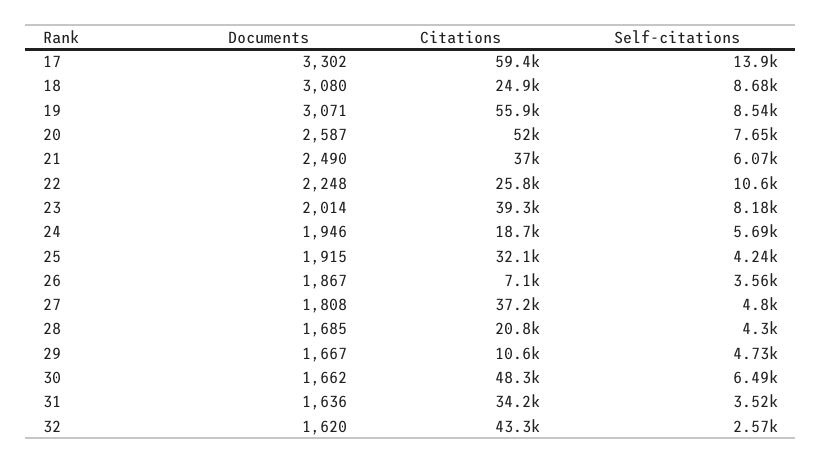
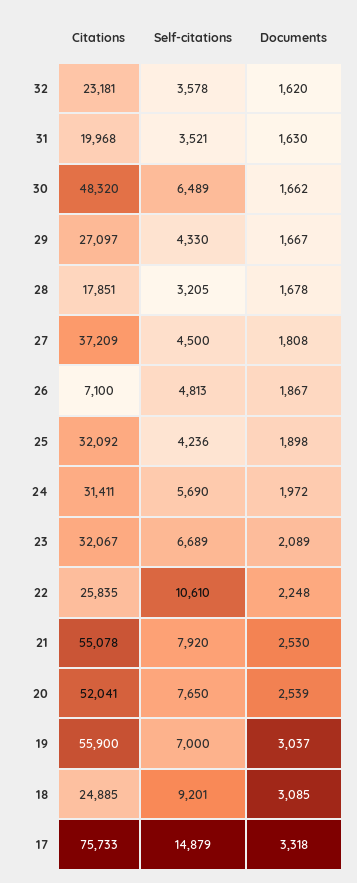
Documents, 17: 3302 -> 3318
Citations, 17: 59400 -> 75733
Self-citations, 17: 13900 -> 14879
Documents, 18: 3080 -> 3085
Self-citations, 18: 8680 -> 9201
Documents, 19: 3071 -> 3037
Self-citations, 19: 8540 -> 7000
Documents, 20: 2587 -> 2539
Documents, 21: 2490 -> 2530
Citations, 21: 37000 -> 55078
Self-citations, 21: 6070 -> 7920
Documents, 23: 2014 -> 2089
Citations, 23: 39300 -> 32067
Self-citations, 23: 8180 -> 6689
Documents, 24: 1946 -> 1972
Citations, 24: 18700 -> 31411
Documents, 25: 1915 -> 1898
Self-citations, 26: 3560 -> 4813
Self-citations, 27: 4800 -> 4500
Documents, 28: 1685 -> 1678
Citations, 28: 20800 -> 17851
Self-citations, 28: 4300 -> 3205
Citations, 29: 10600 -> 27097
Self-citations, 29: 4730 -> 4330
Documents, 31: 1636 -> 1630
Citations, 31: 34200 -> 19968
Citations, 32: 43300 -> 23181
Self-citations, 32: 2570 -> 3578

